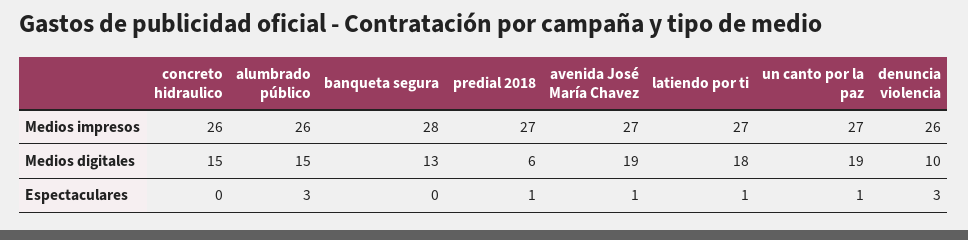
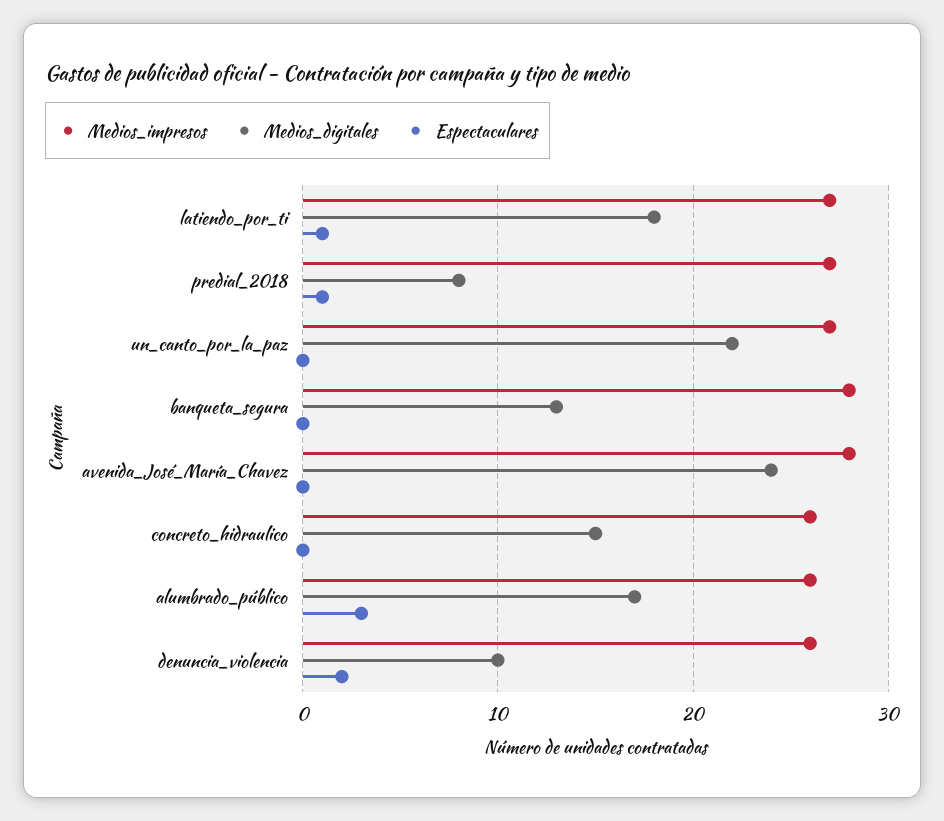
Medios impresos, avenida José María Chavez: 27 -> 28
Medios digitales, alumbrado público: 15 -> 17
Medios digitales, predial 2018: 6 -> 8
Medios digitales, avenida José María Chavez: 19 -> 24
Medios digitales, un canto por la paz: 19 -> 22
Espectaculares, avenida José María Chavez: 1 -> 0
Espectaculares, un canto por la paz: 1 -> 0
Espectaculares, denuncia violencia: 3 -> 2

